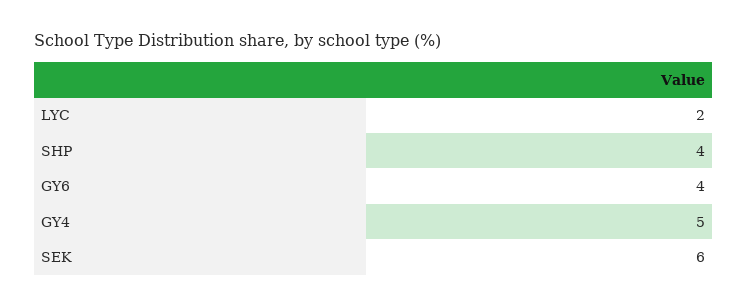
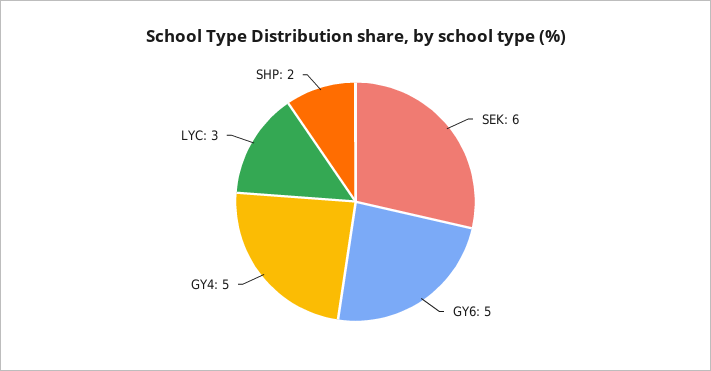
LYC: 2 -> 3
SHP: 4 -> 2
GY6: 4 -> 5

